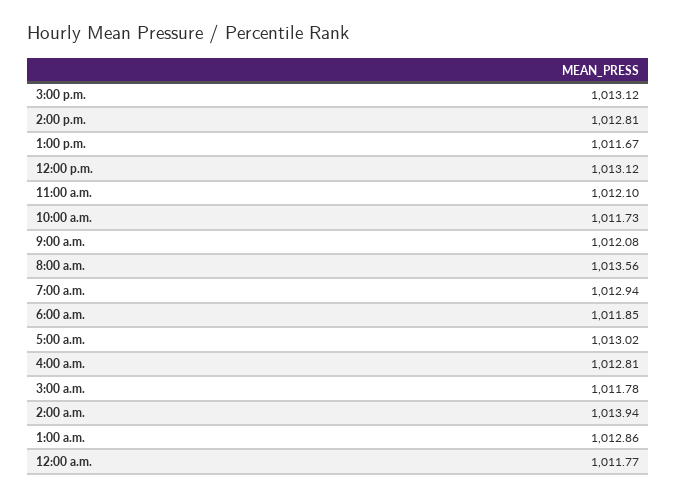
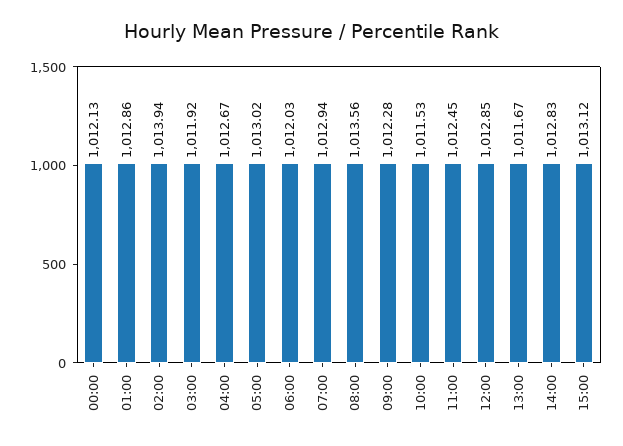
2:00 p.m.: 1012.81 -> 1012.83
12:00 p.m.: 1013.12 -> 1012.85
11:00 a.m.: 1012.1 -> 1012.45
10:00 a.m.: 1011.73 -> 1011.53
9:00 a.m.: 1012.08 -> 1012.28
6:00 a.m.: 1011.85 -> 1012.03
4:00 a.m.: 1012.81 -> 1012.67
3:00 a.m.: 1011.78 -> 1011.92
12:00 a.m.: 1011.77 -> 1012.13

